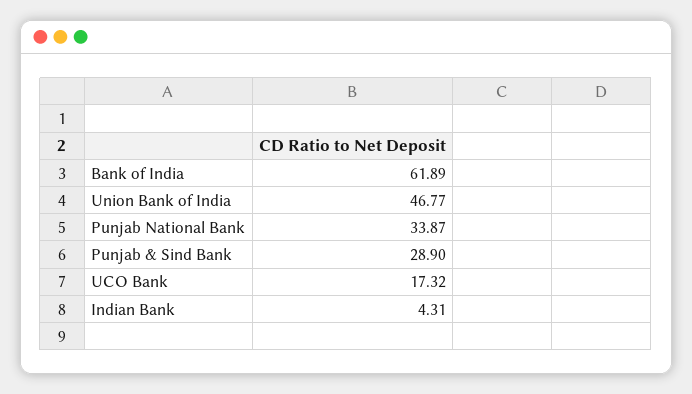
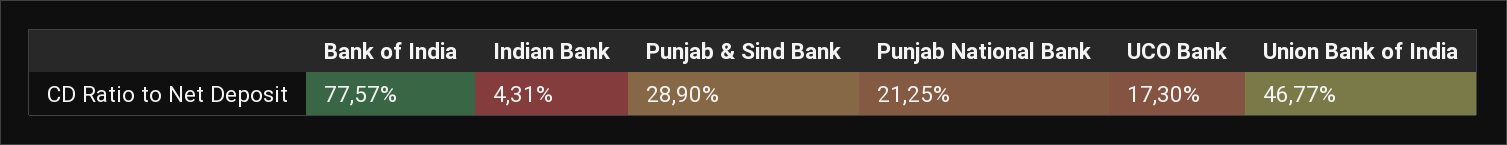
Bank of India: 61.89 -> 77.57
Punjab National Bank: 33.87 -> 21.25
UCO Bank: 17.32 -> 17.3

